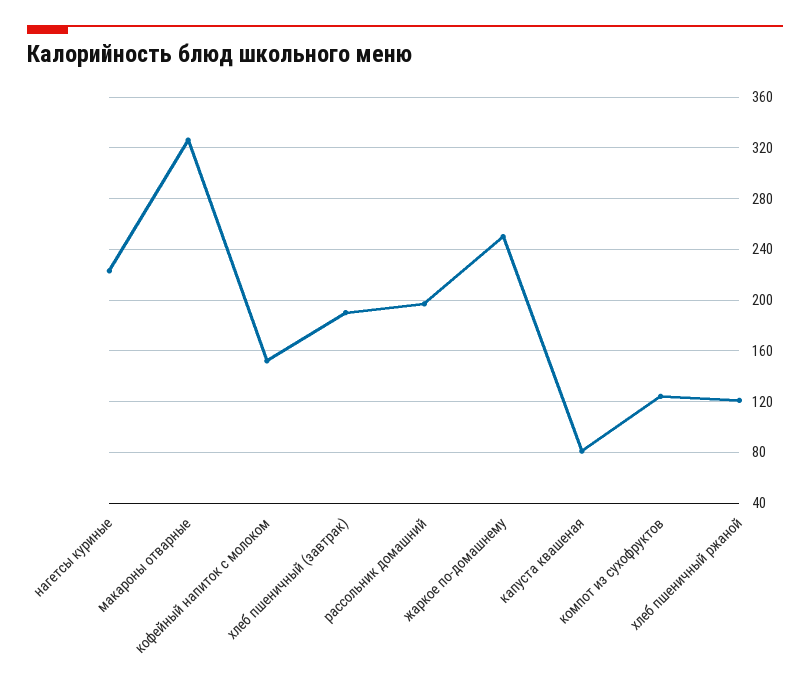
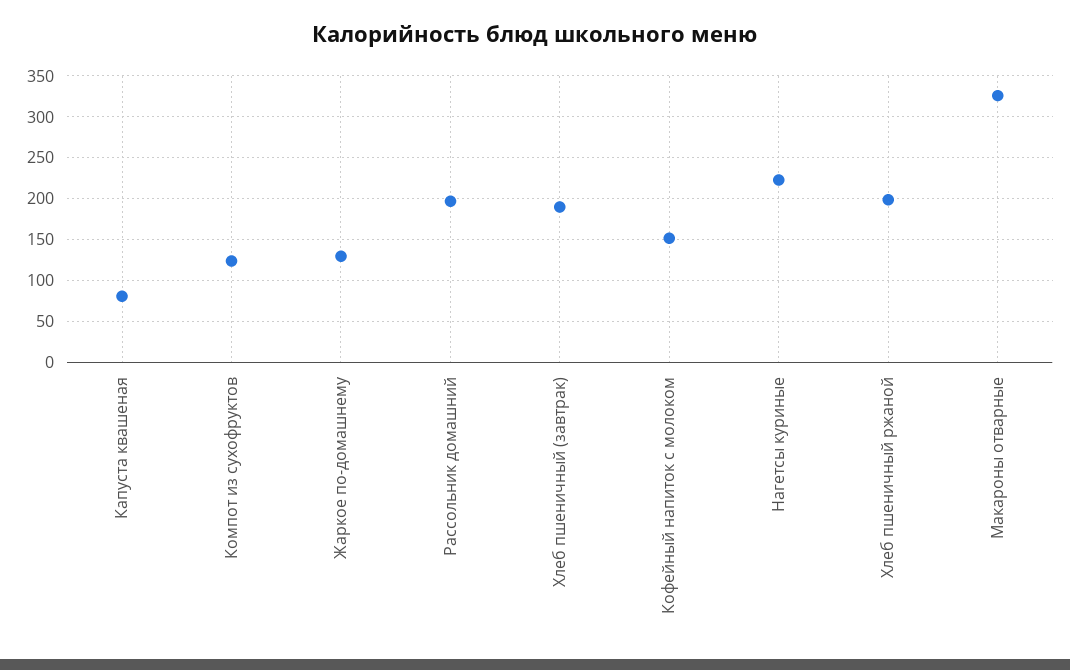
жаркое по-домашнему: 250 -> 130
хлеб пшеничный ржаной: 120 -> 200

